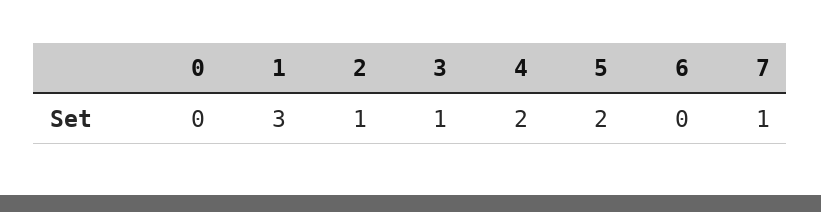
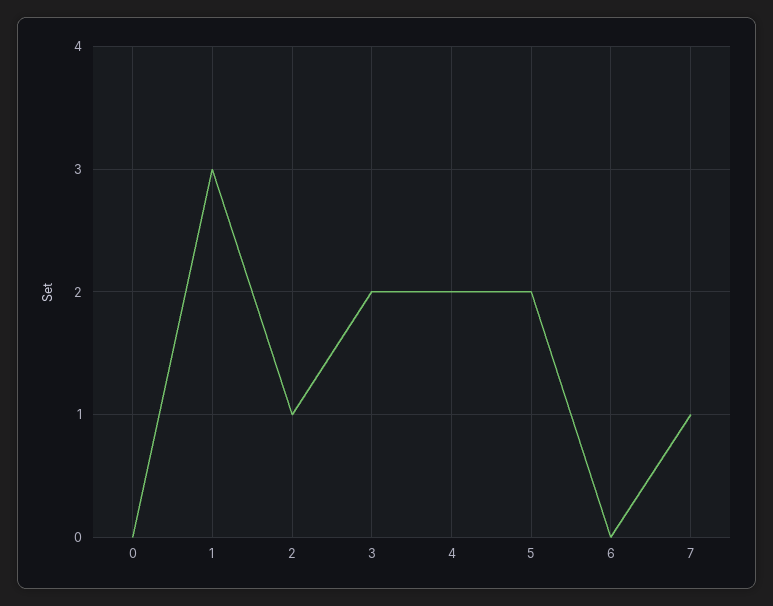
3: 1 -> 2

